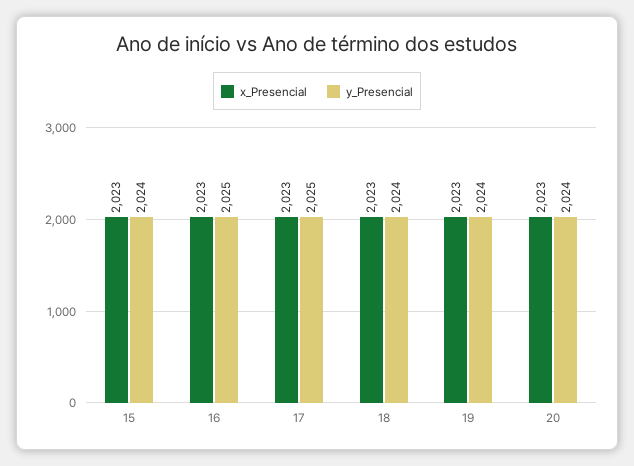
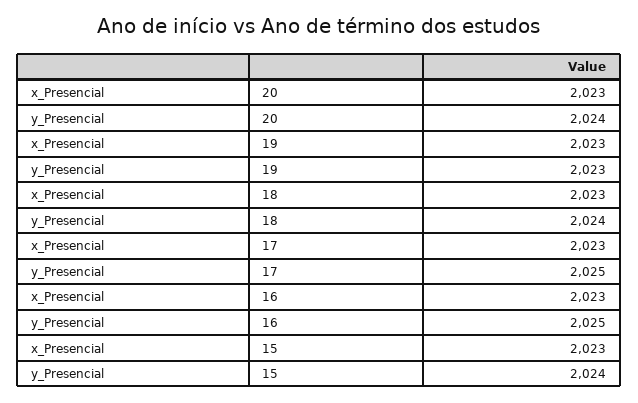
y_Presencial, 19: 2024 -> 2023

